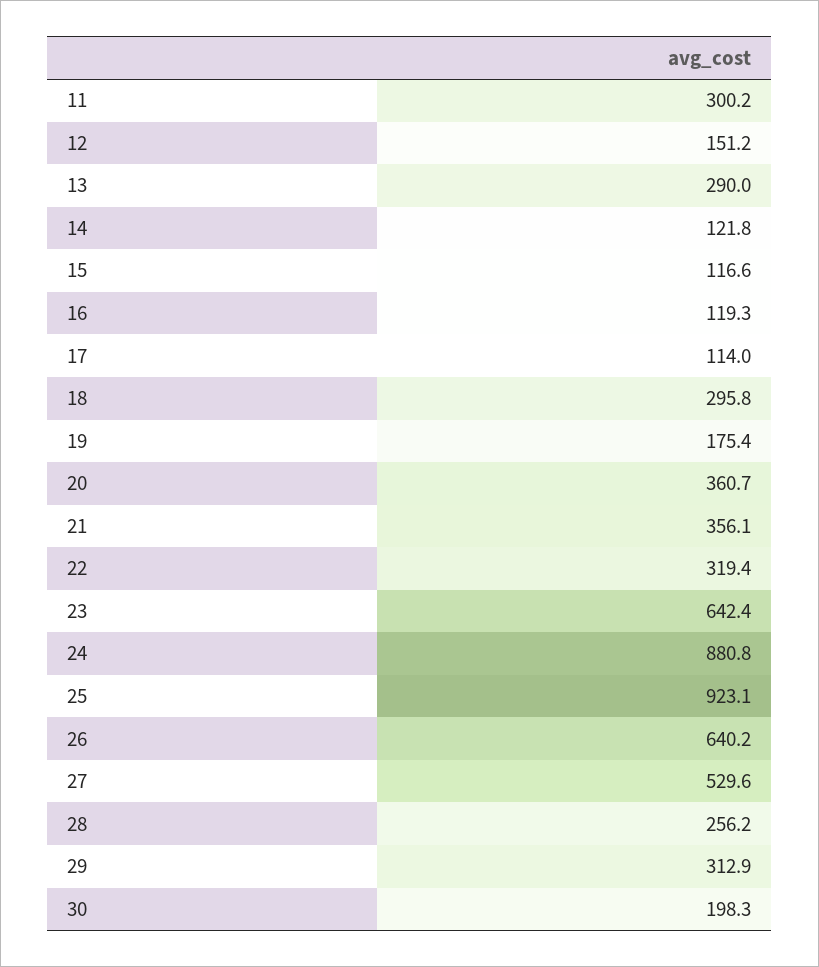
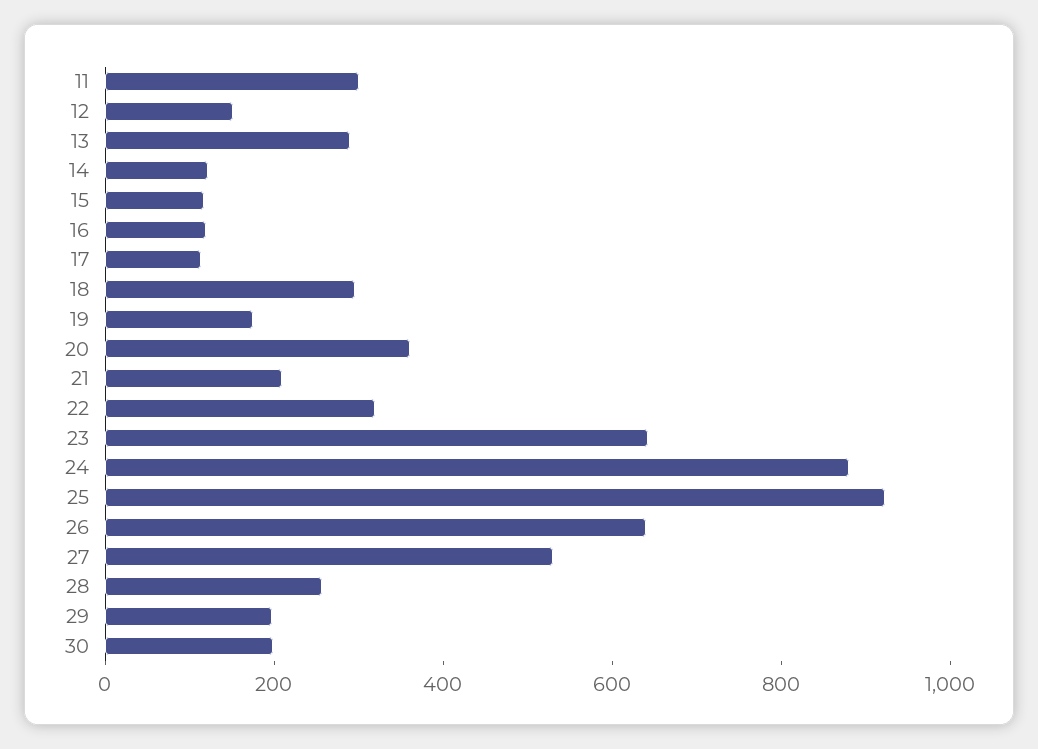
21: 356.1 -> 200
29: 312.9 -> 200

